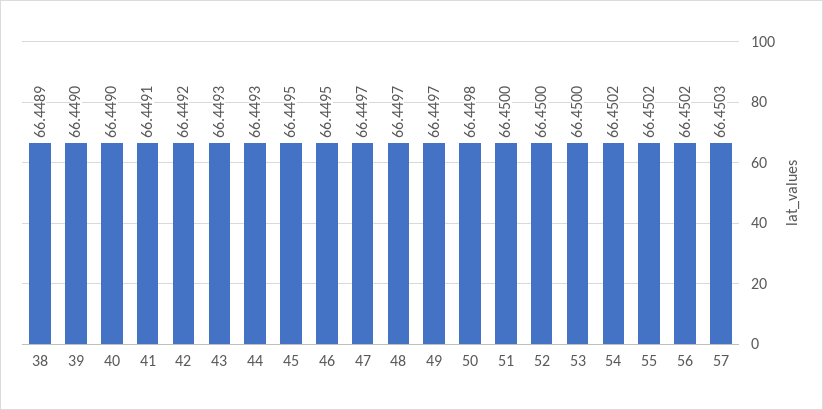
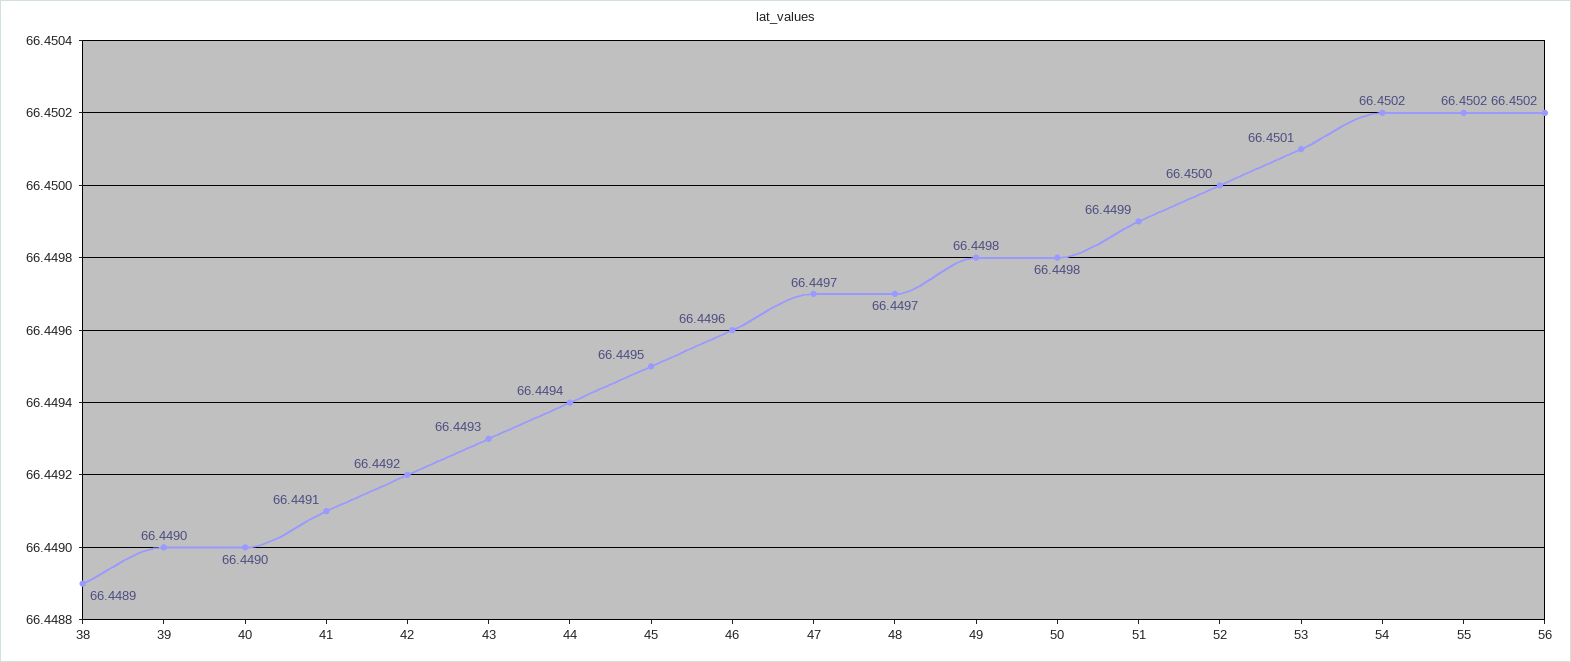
44: 66.4493 -> 66.4494
46: 66.4495 -> 66.4496
49: 66.4497 -> 66.4498
51: 66.45 -> 66.4499
53: 66.45 -> 66.4501
57: 66.4503 -> none

